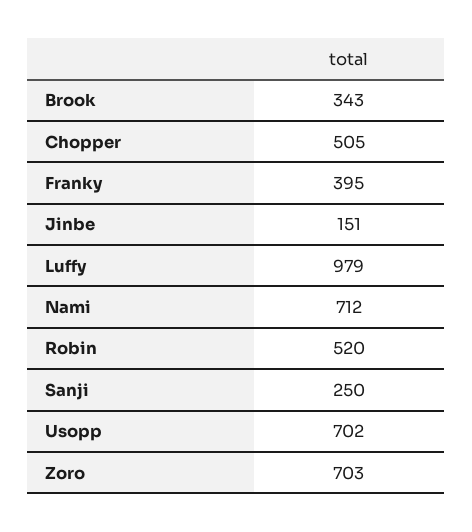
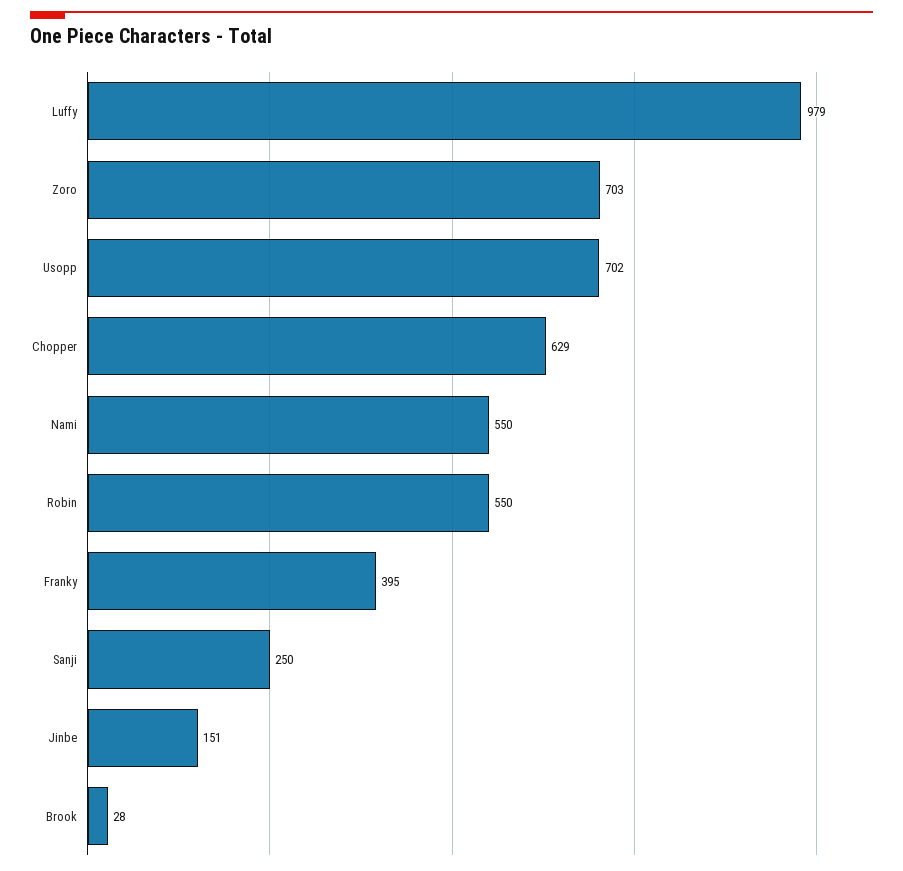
Brook: 343 -> 28
Chopper: 505 -> 629
Nami: 712 -> 550
Robin: 520 -> 550

